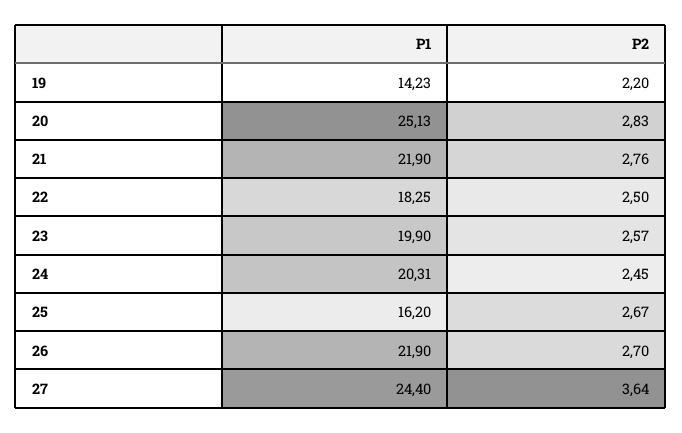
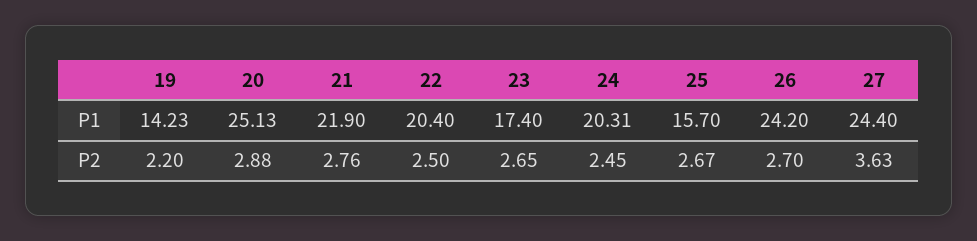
P2, 20: 2.83 -> 2.88
P1, 22: 18.25 -> 20.4
P1, 23: 19.9 -> 17.4
P2, 23: 2.57 -> 2.65
P1, 25: 16.2 -> 15.7
P1, 26: 21.9 -> 24.2
P2, 27: 3.64 -> 3.63

